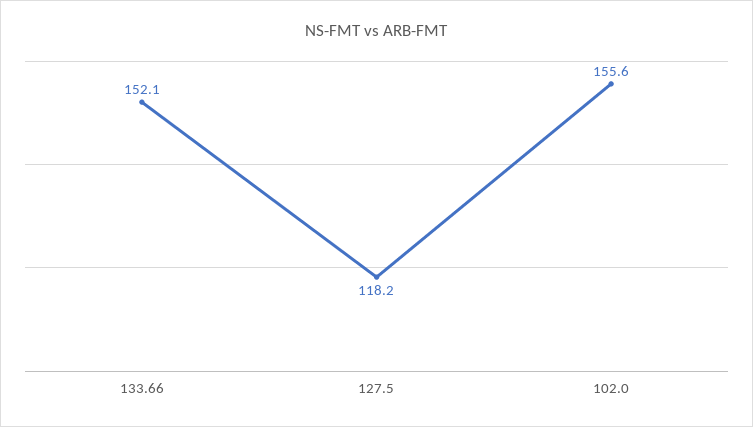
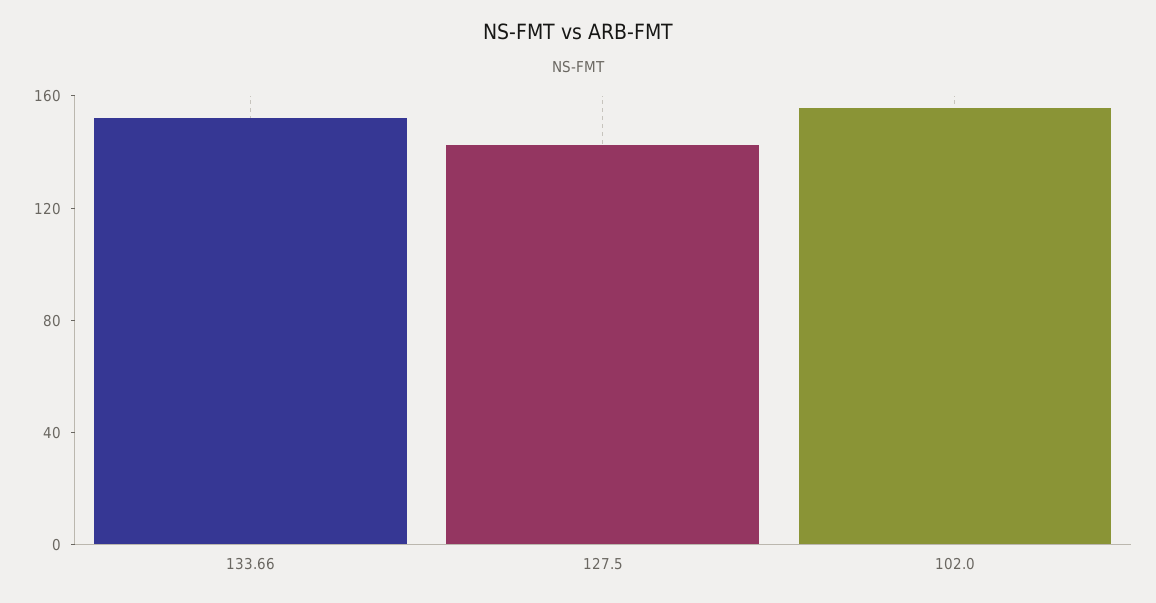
127.5: 118.2 -> 140

